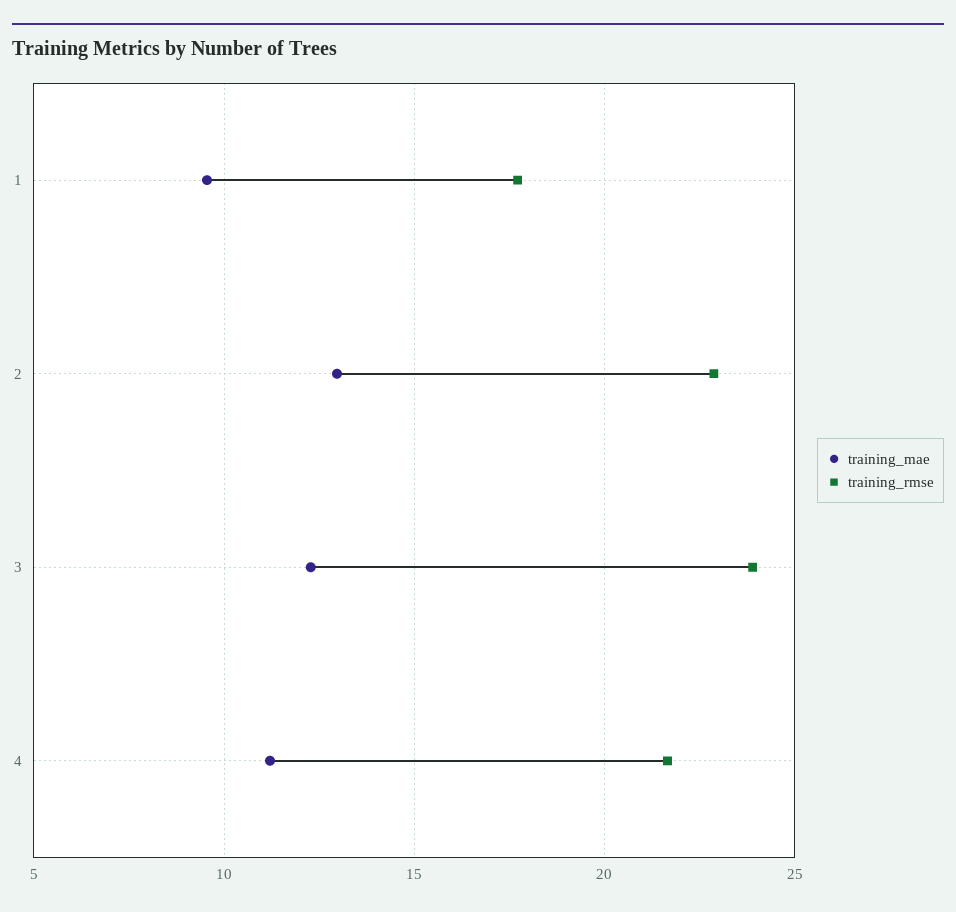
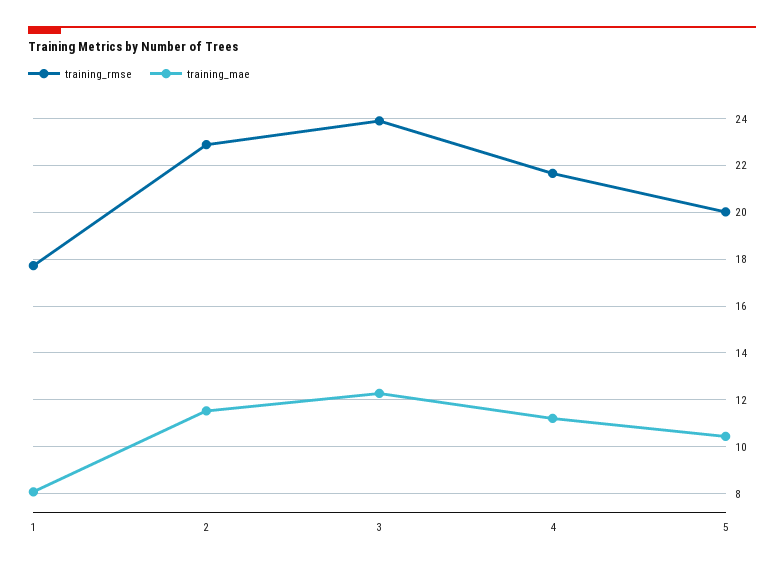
training_mae, 1: 9.5 -> 8
training_mae, 2: 13 -> 11.5
training_rmse, 5: none -> 20
training_mae, 5: none -> 10.5

